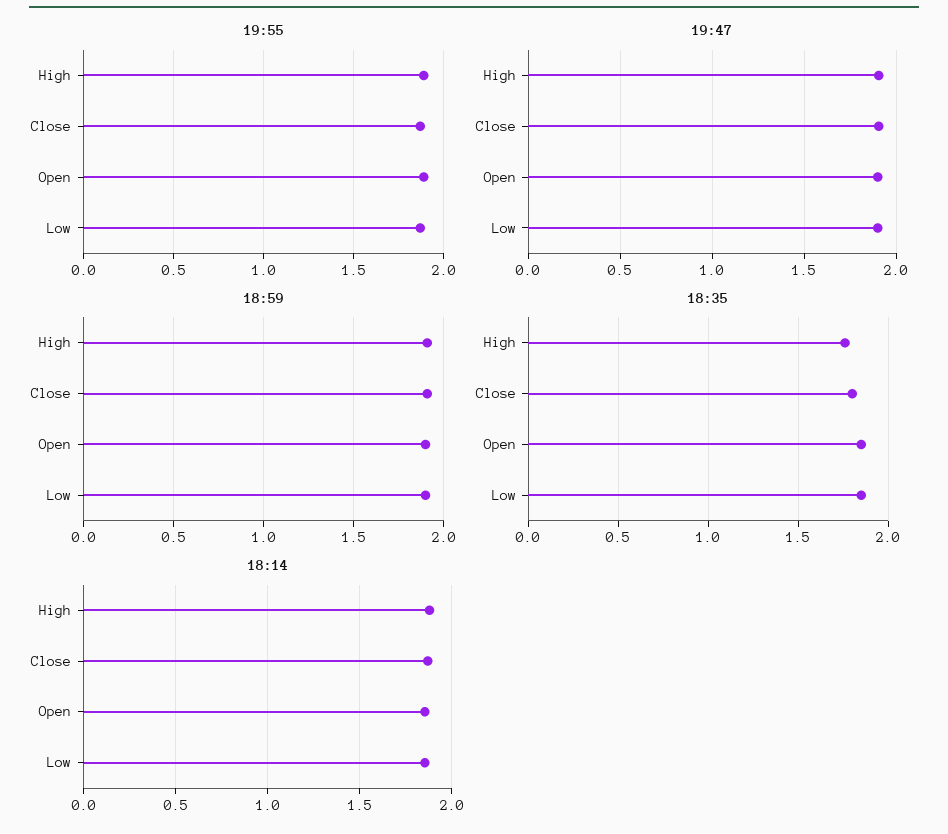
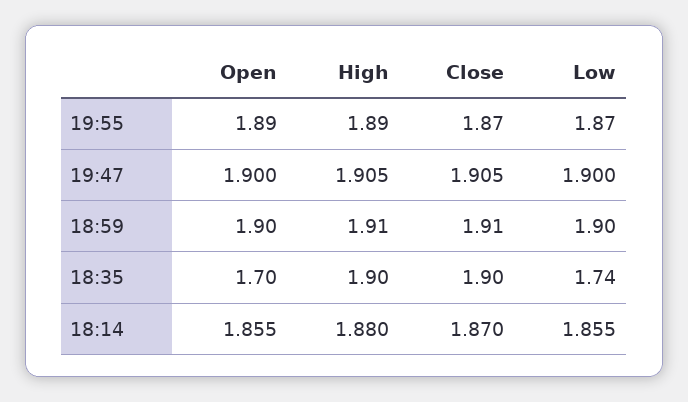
18:35, High: 1.75 -> 1.9
18:35, Close: 1.8 -> 1.9
18:35, Open: 1.85 -> 1.7
18:35, Low: 1.85 -> 1.74

